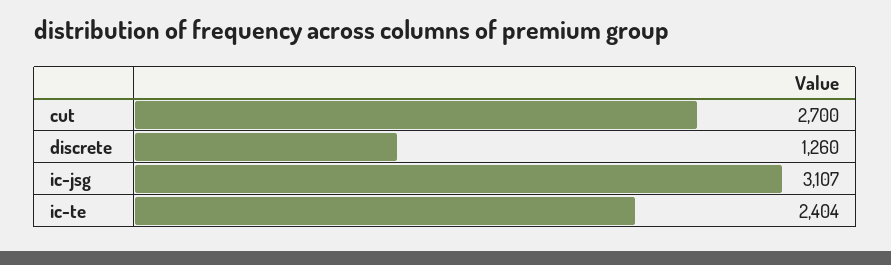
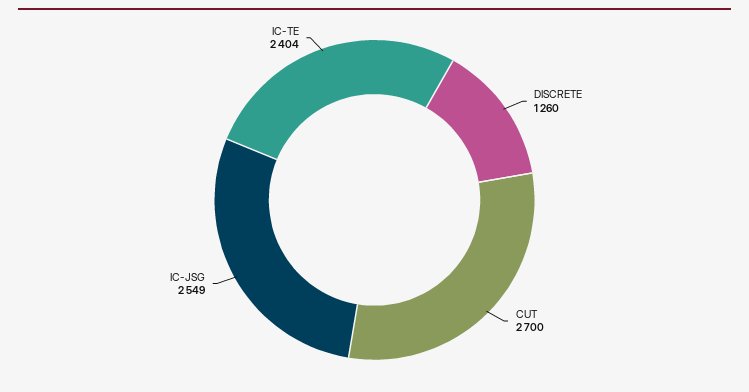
ic-jsg: 3107 -> 2549

